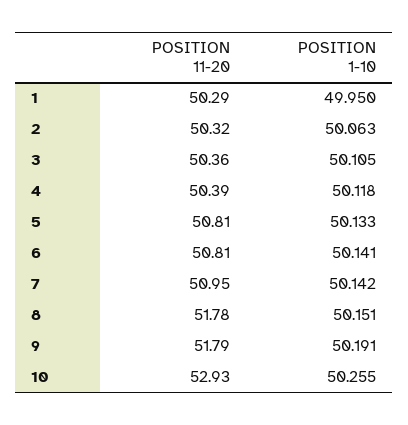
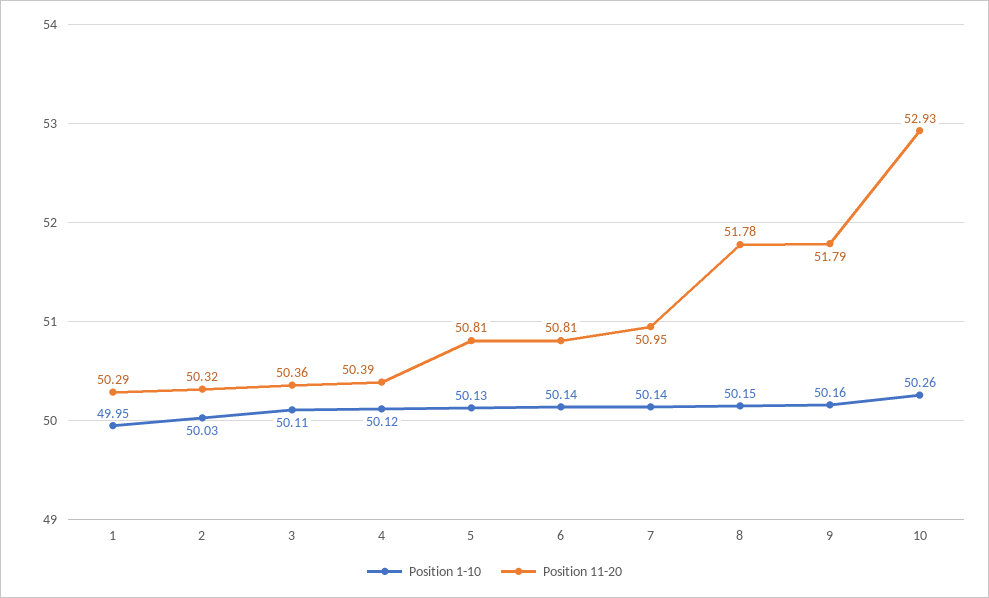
POSITION 1-10, 2: 50.063 -> 50.03
POSITION 1-10, 9: 50.191 -> 50.16

